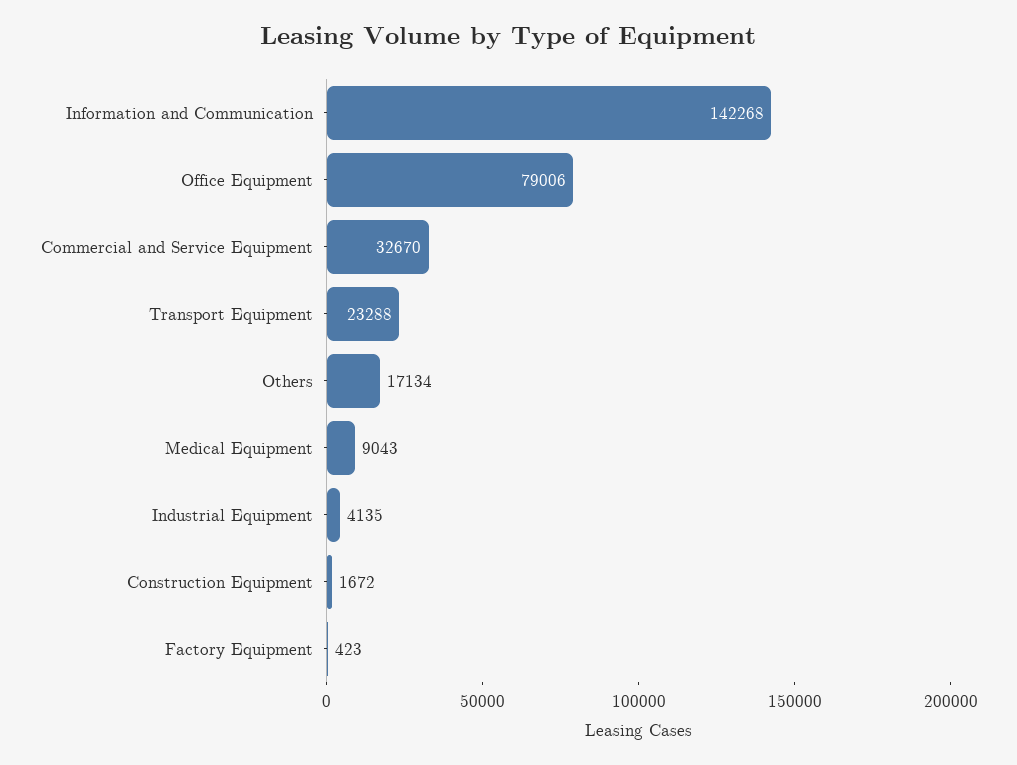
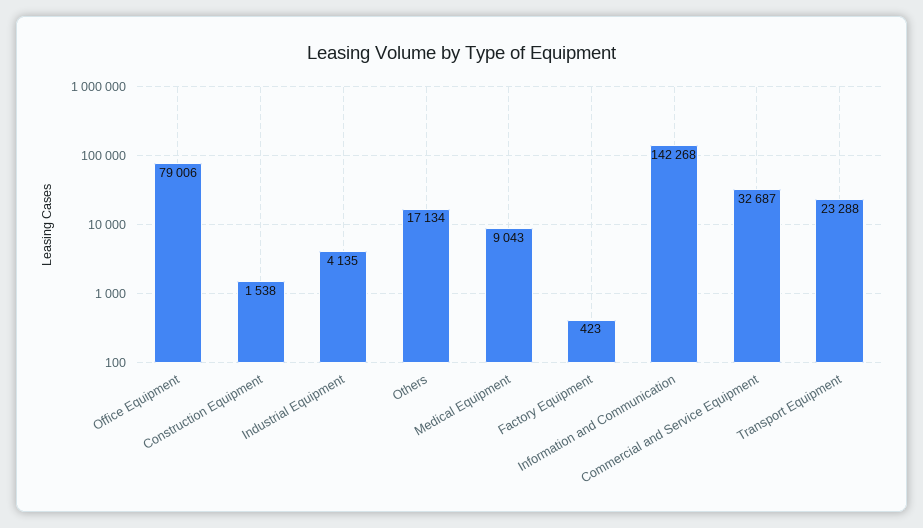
Commercial and Service Equipment: 32670 -> 32687
Construction Equipment: 1672 -> 1538

